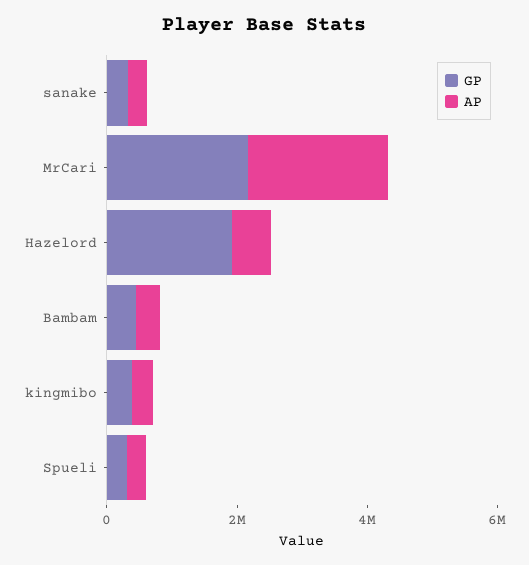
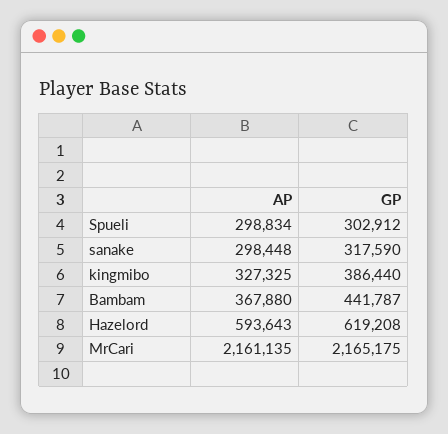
GP, Hazelord: 2000000 -> 619208

